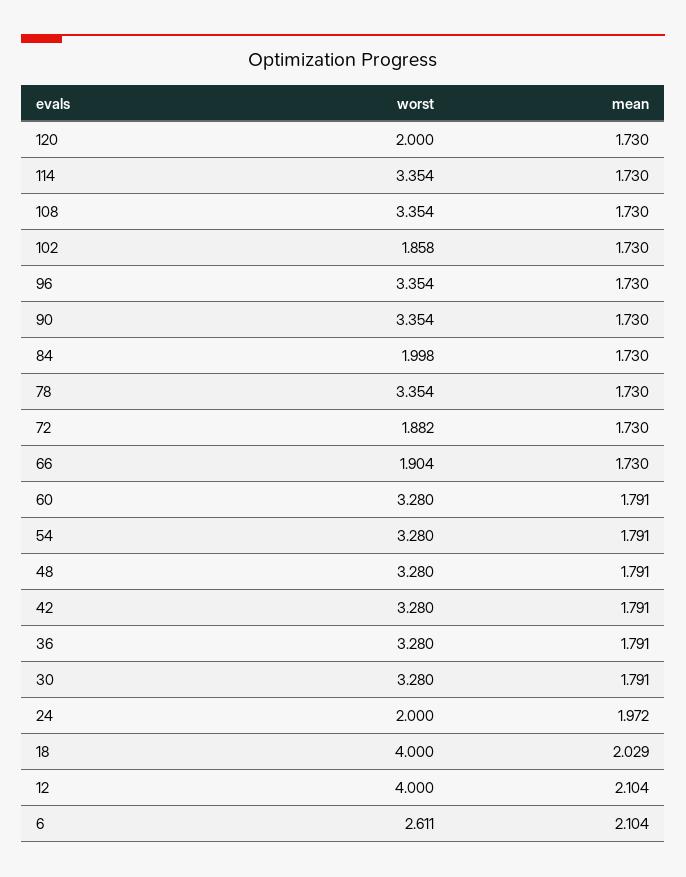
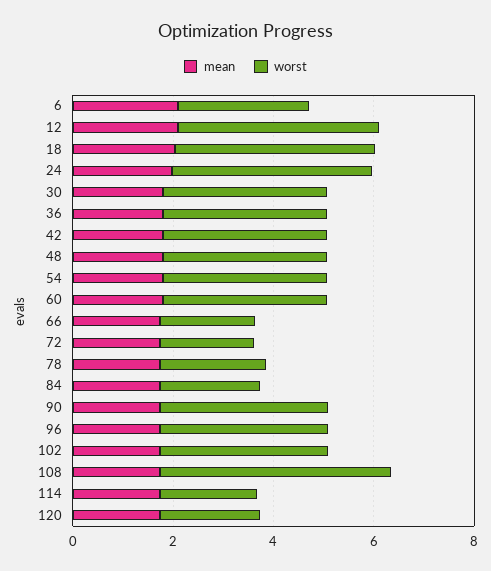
worst, 114: 3.354 -> 2
worst, 108: 3.354 -> 4.5
worst, 102: 1.858 -> 3.5
worst, 78: 3.354 -> 2
worst, 24: 2 -> 4

